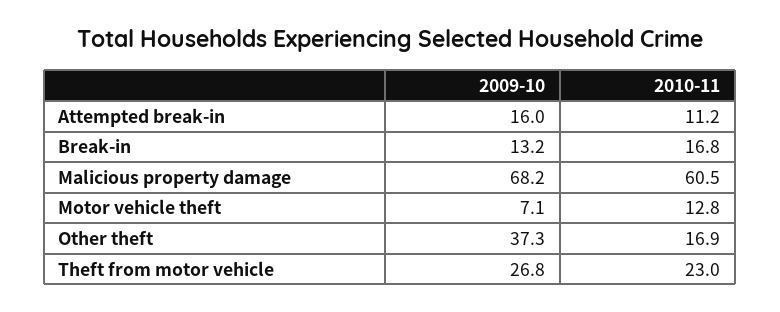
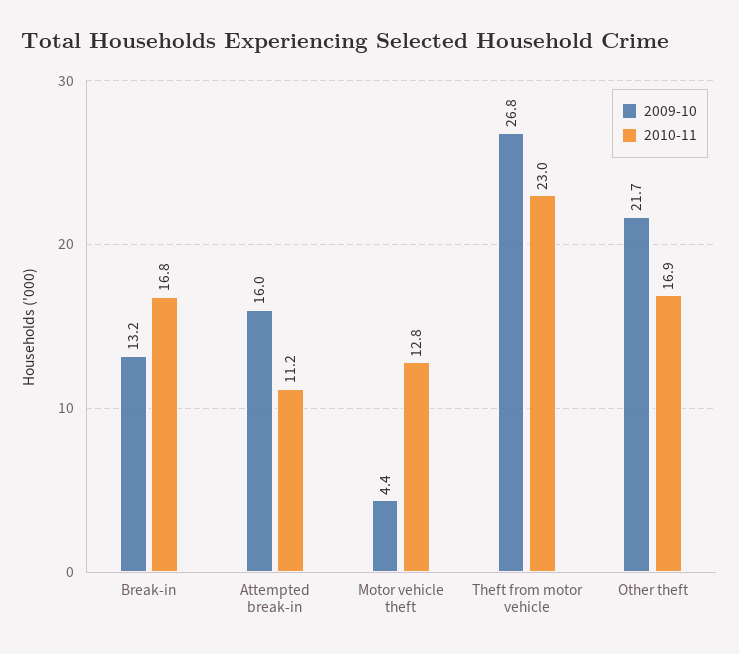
2009-10, Malicious property damage: 68.2 -> none
2010-11, Malicious property damage: 60.5 -> none
2009-10, Motor vehicle theft: 7.1 -> 4.4
2009-10, Other theft: 37.3 -> 21.7

